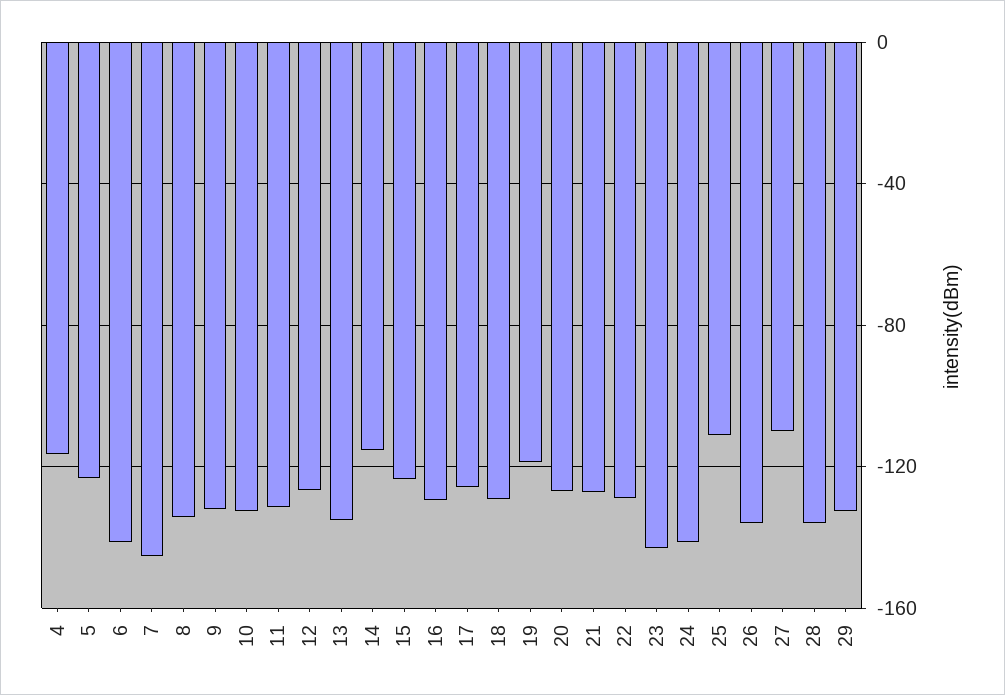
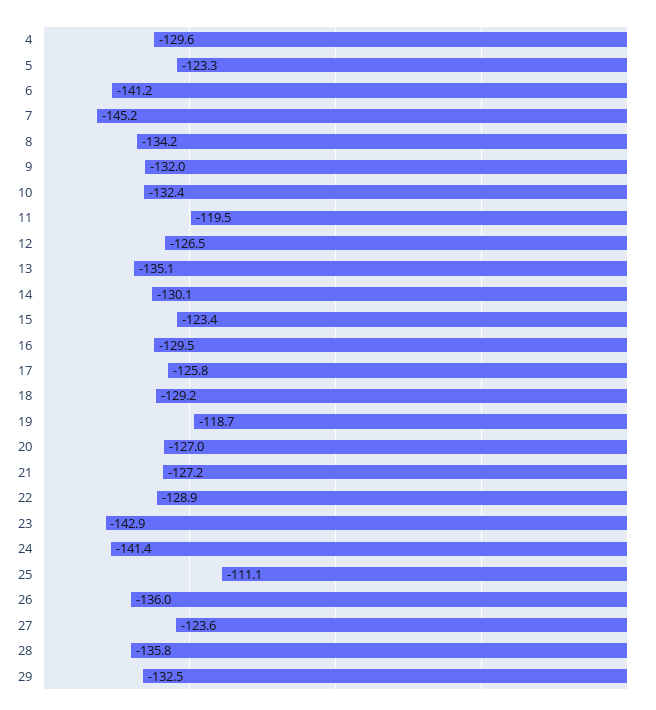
4: -115 -> -129.6
11: -130 -> -119.5
14: -115 -> -130.1
27: -110 -> -123.6

